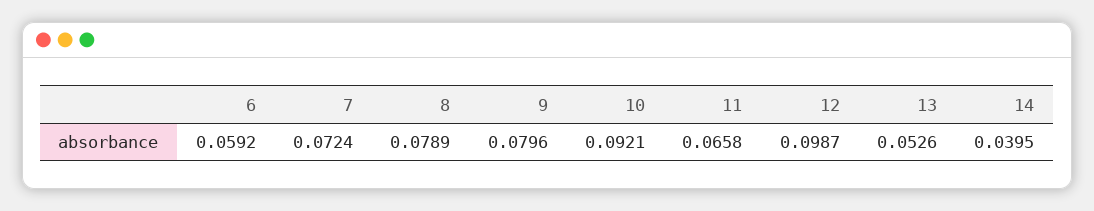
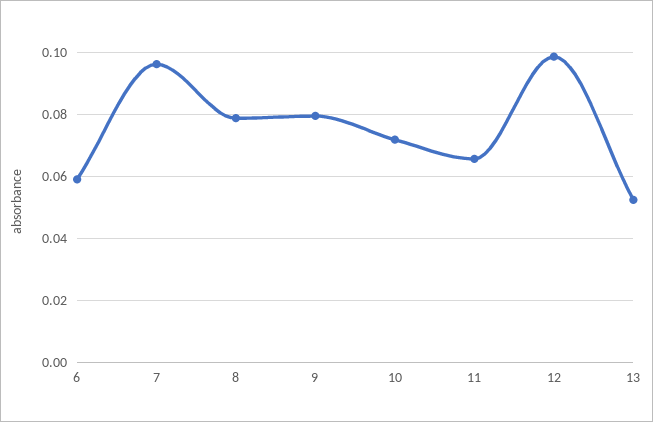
7: 0.0724 -> 0.096
10: 0.0921 -> 0.072
14: 0.0395 -> none

